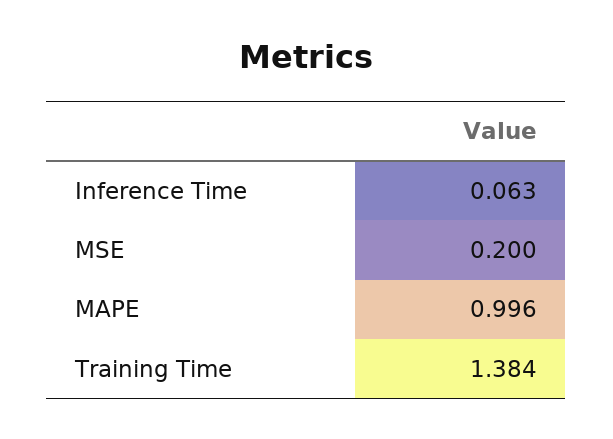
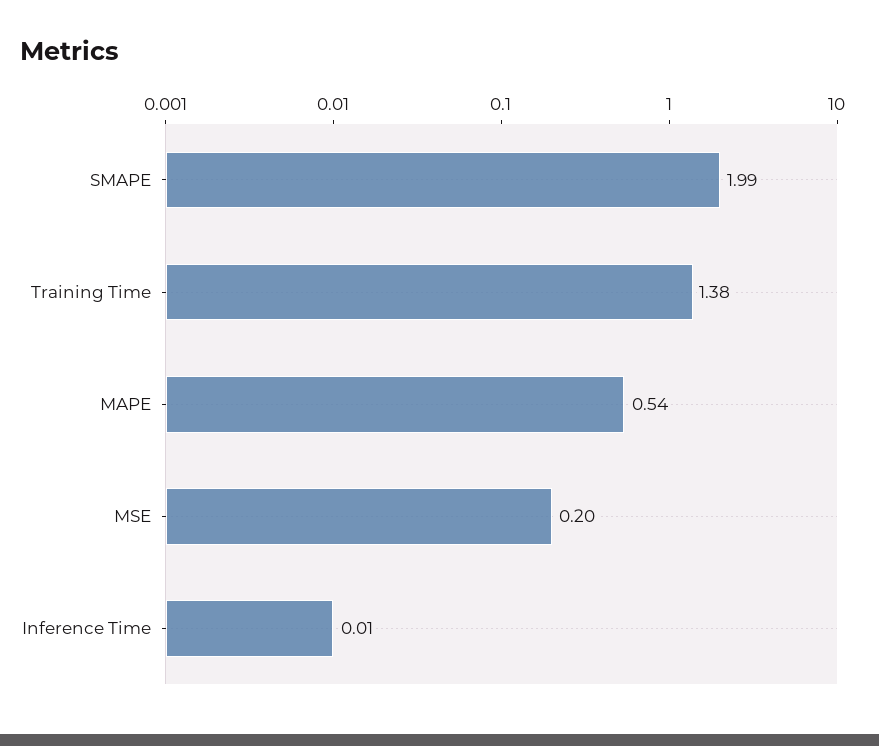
Inference Time: 0.063 -> 0.01
MAPE: 0.996 -> 0.54
SMAPE: none -> 1.99

